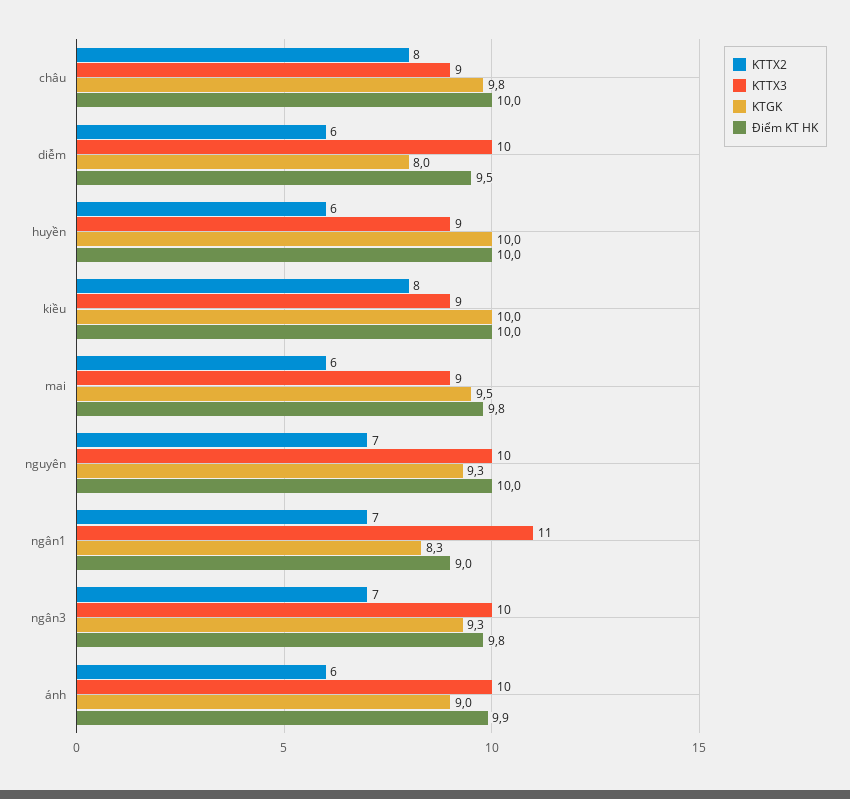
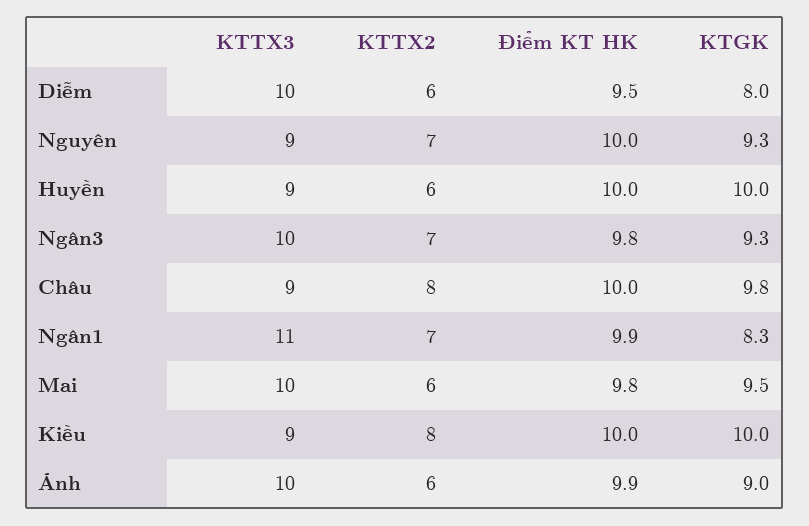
KTTX3, mai: 9 -> 10
KTTX3, nguyên: 10 -> 9
Điểm KT HK, ngân1: 9 -> 9.9

